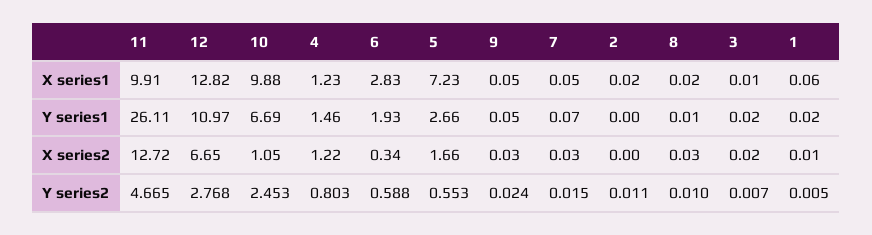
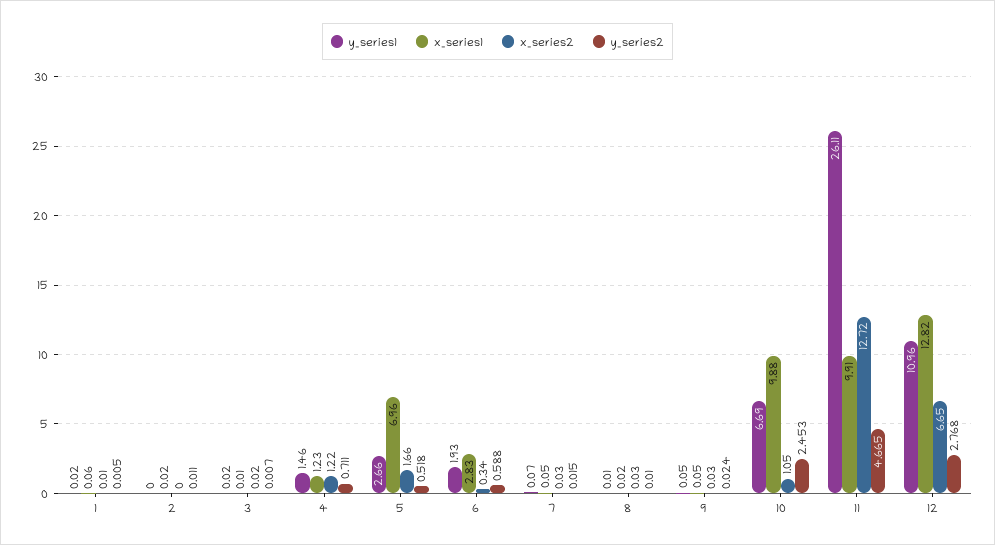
X series1, 5: 7.23 -> 6.96
Y series1, 12: 10.97 -> 10.96
Y series2, 4: 0.803 -> 0.711
Y series2, 5: 0.553 -> 0.518

